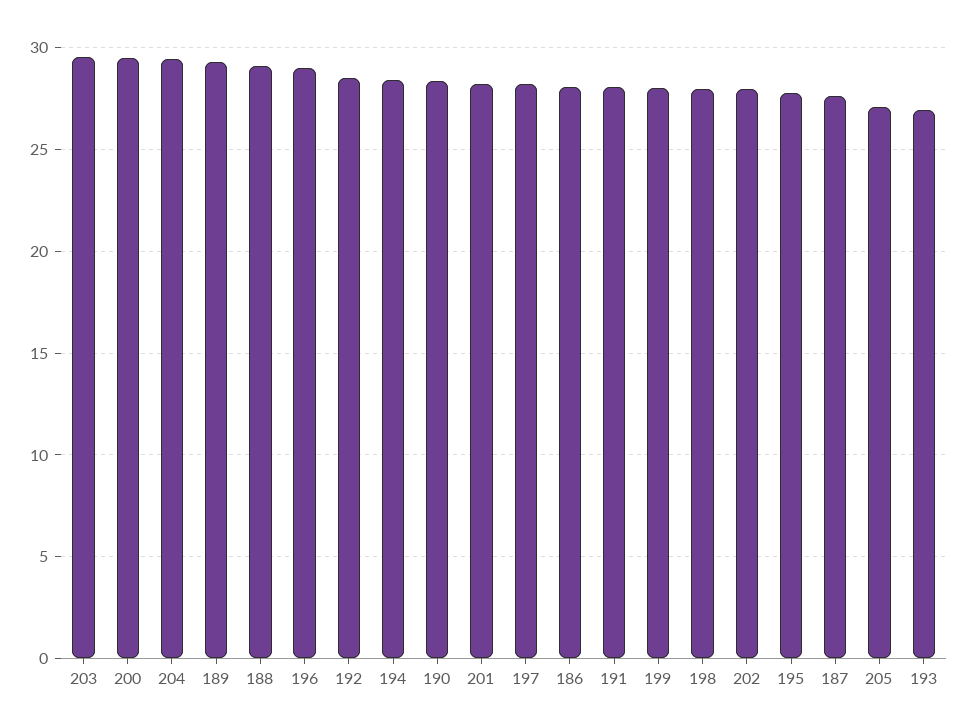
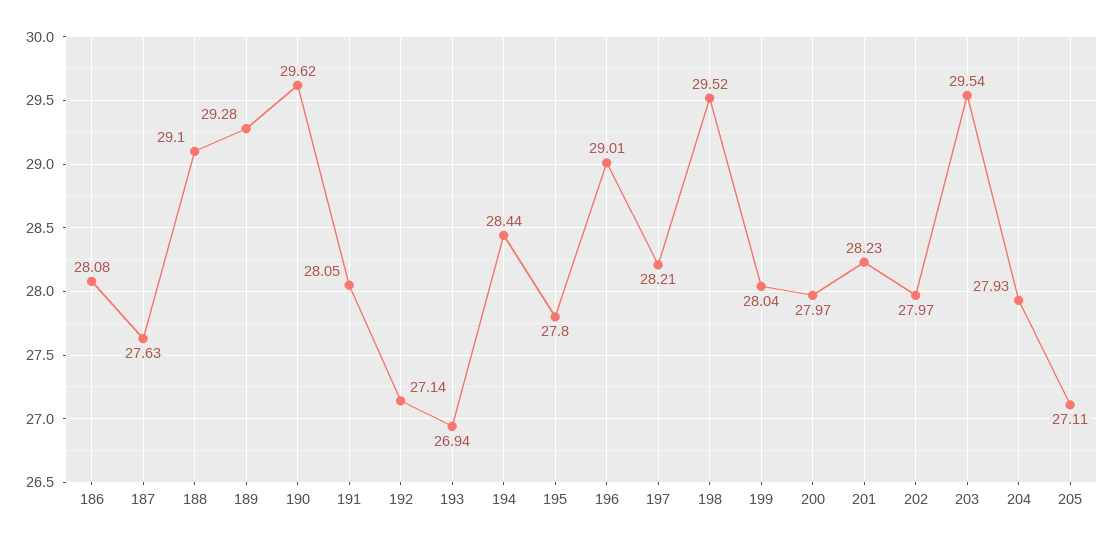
200: 29.5 -> 27.97
204: 29.5 -> 27.93
192: 28.5 -> 27.14
190: 28.5 -> 29.62
198: 28 -> 29.52

